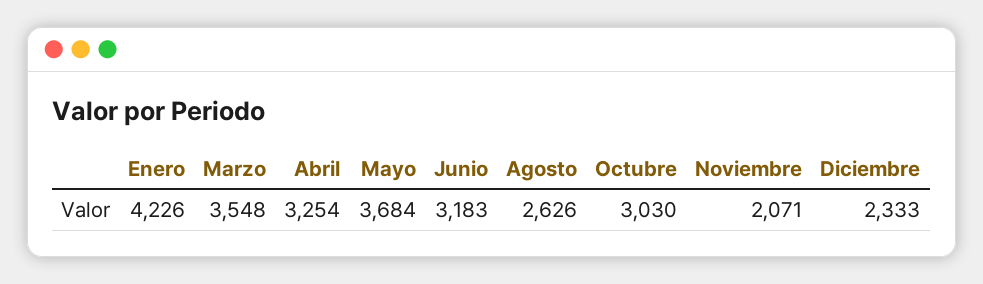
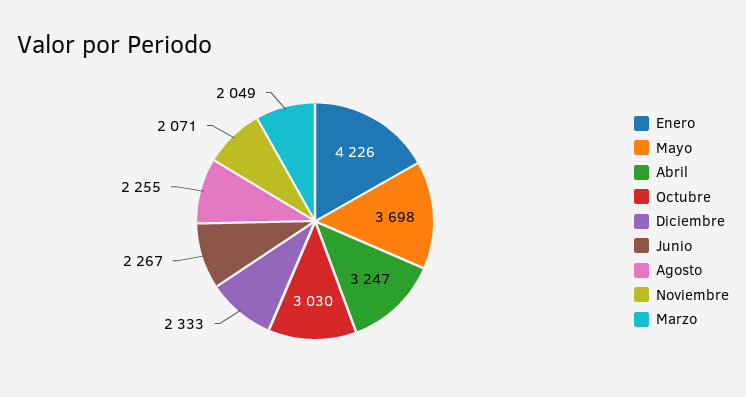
Marzo: 3548 -> 2049
Abril: 3254 -> 3247
Mayo: 3684 -> 3698
Junio: 3183 -> 2267
Agosto: 2626 -> 2255

